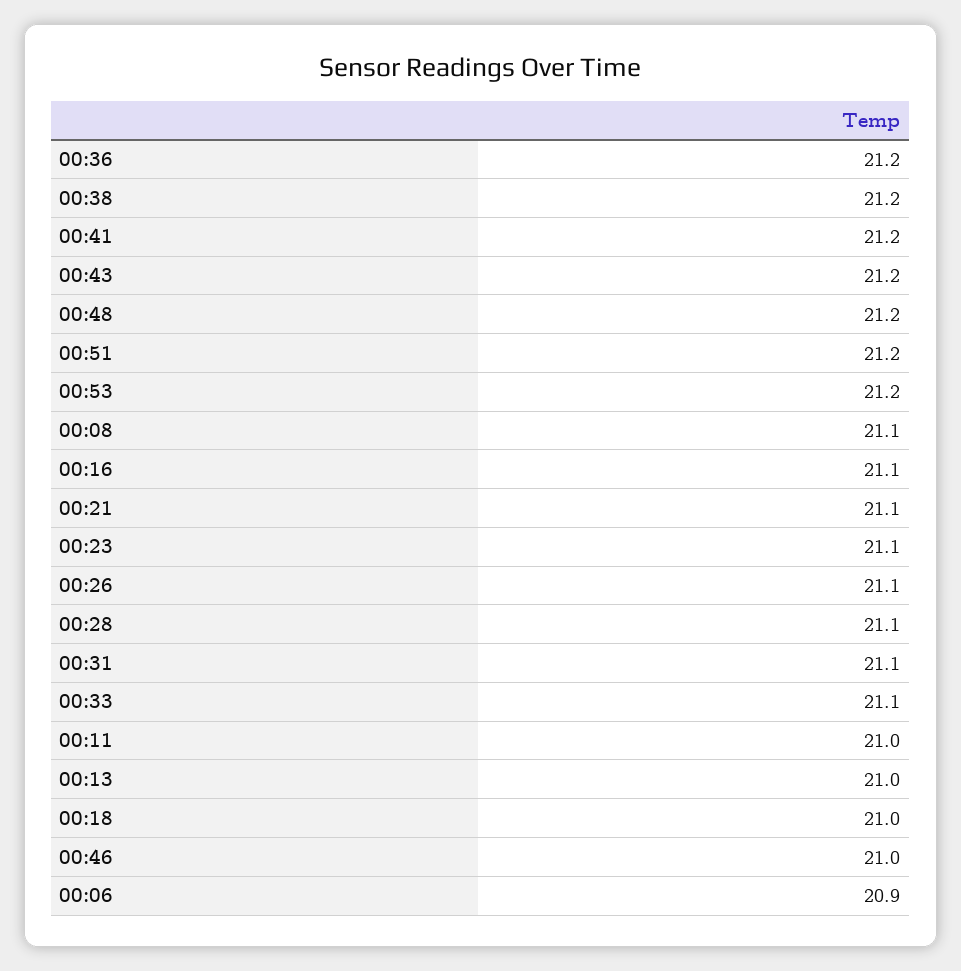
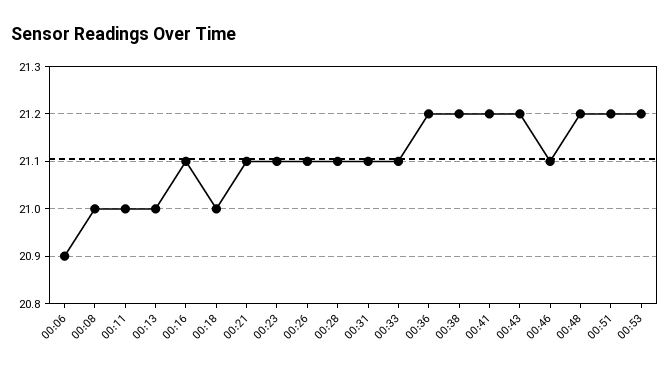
00:08: 21.1 -> 21
00:46: 21 -> 21.1

